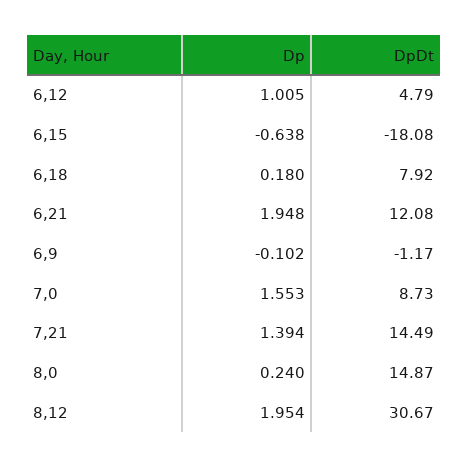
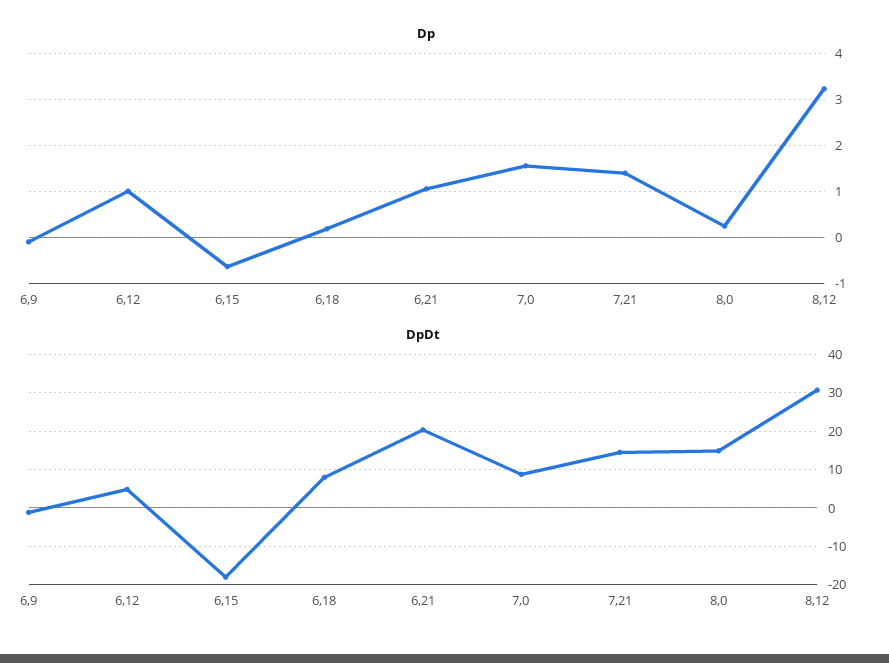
Dp, 6,21: 1.948 -> 1
DpDt, 6,21: 12.08 -> 20
Dp, 8,12: 1.954 -> 3.2

